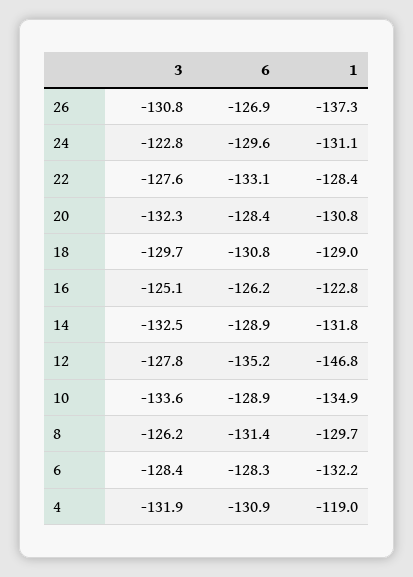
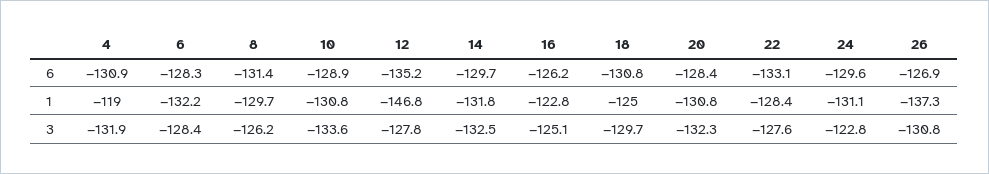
1, 18: -129 -> -125
6, 14: -128.9 -> -129.7
1, 10: -134.9 -> -130.8

